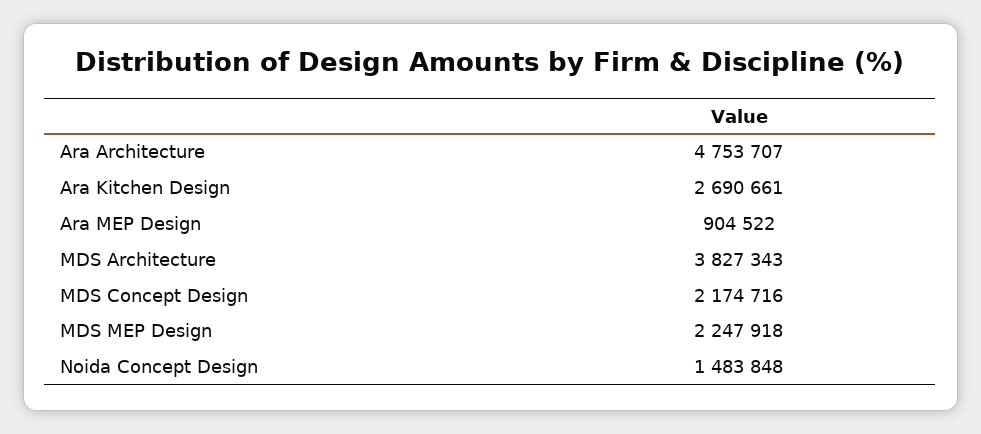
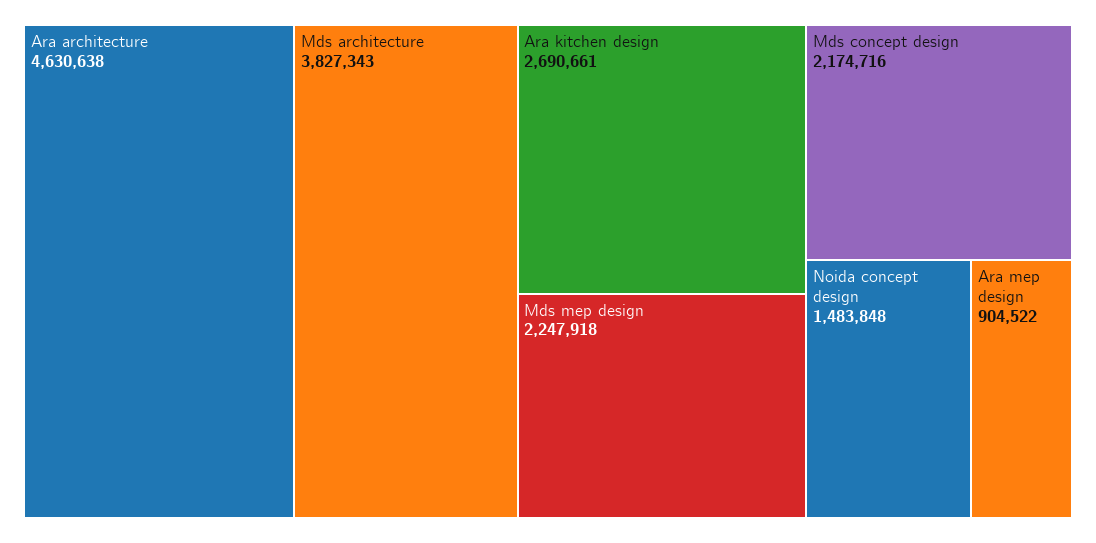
Ara Architecture: 4753707 -> 4630638

